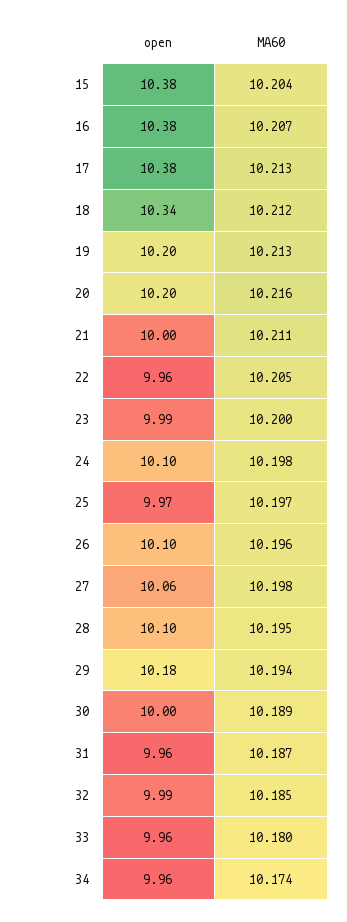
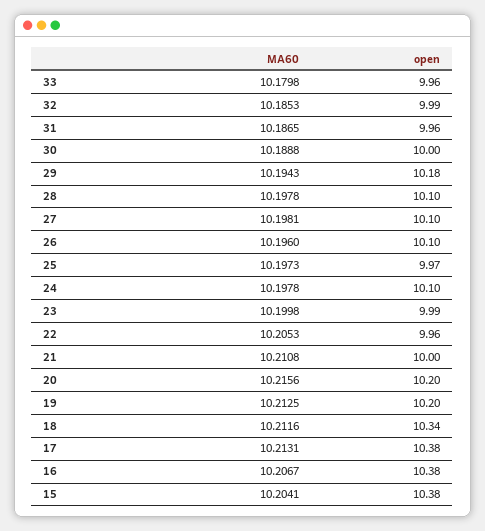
open, 27: 10.06 -> 10.1
MA60, 28: 10.195 -> 10.1978
open, 34: 9.96 -> none
MA60, 34: 10.174 -> none

